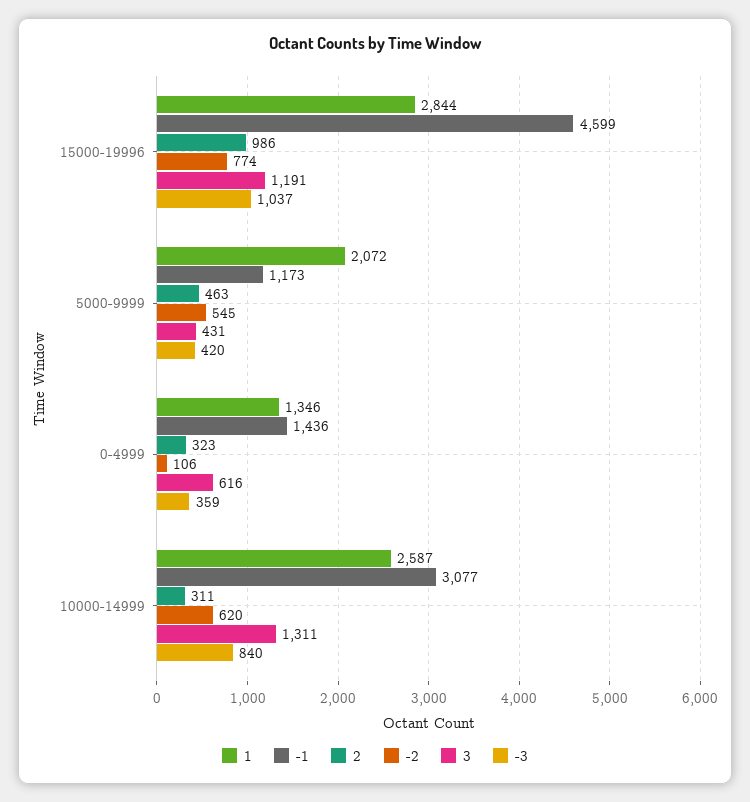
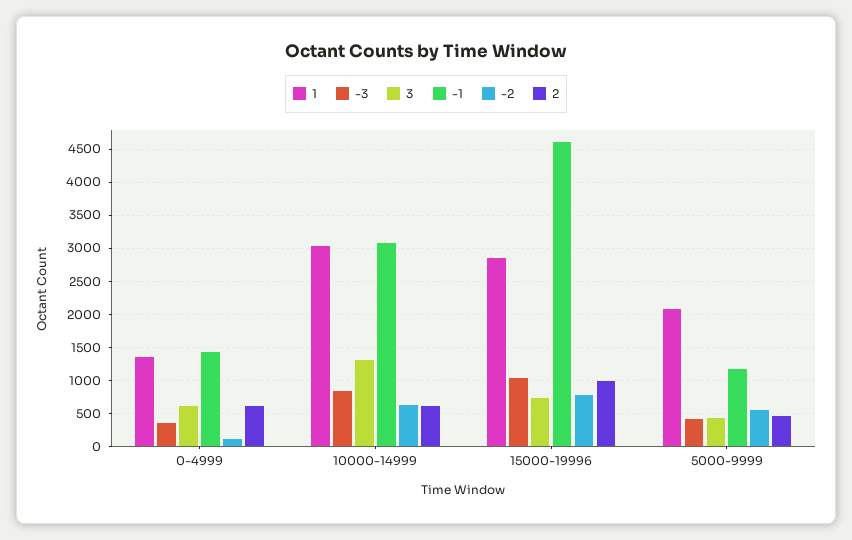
3, 15000-19996: 1191 -> 700
2, 0-4999: 323 -> 600
1, 10000-14999: 2587 -> 3000
2, 10000-14999: 311 -> 600

